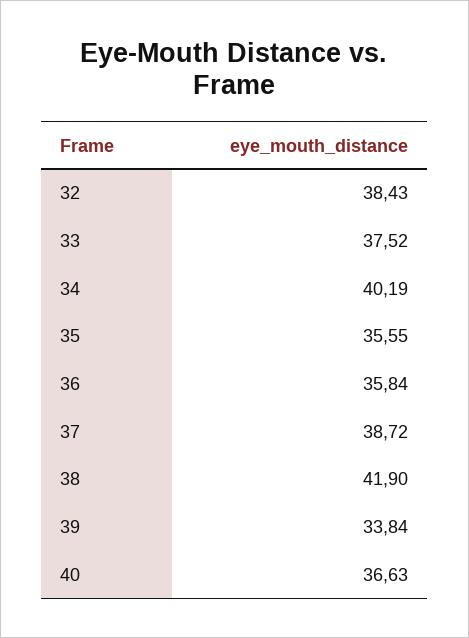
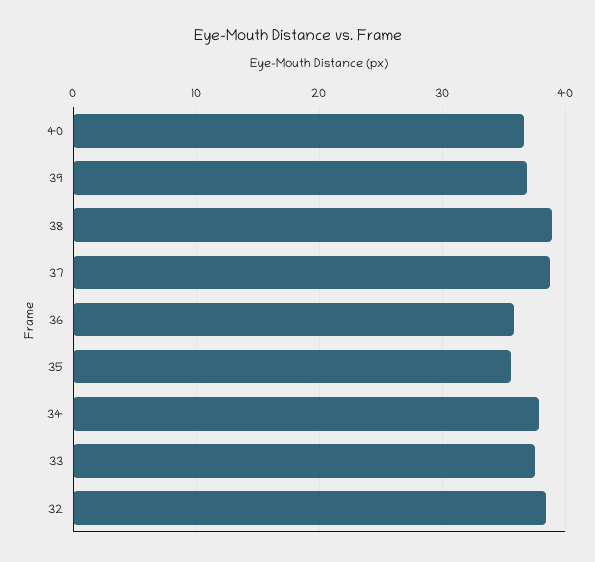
34: 40.19 -> 38
38: 41.9 -> 39
39: 33.84 -> 37

